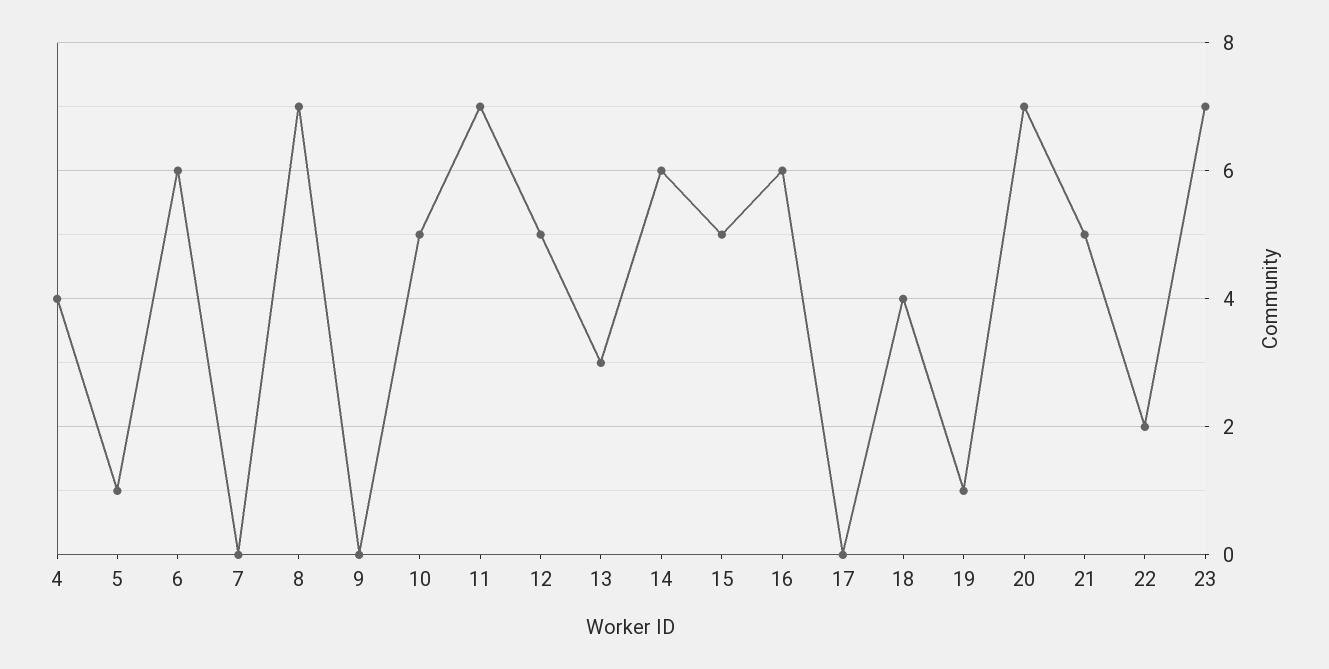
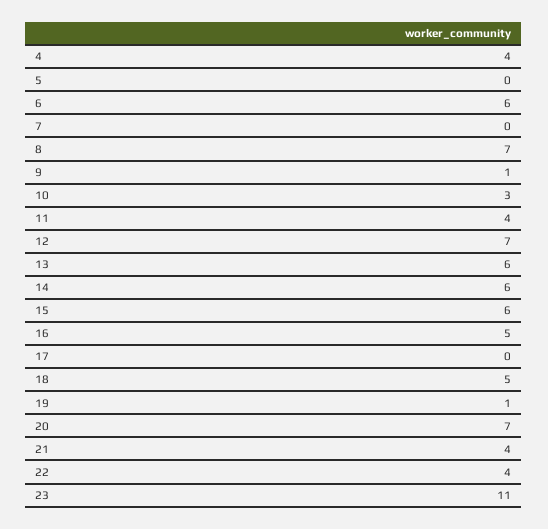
5: 1 -> 0
9: 0 -> 1
10: 5 -> 3
11: 7 -> 4
12: 5 -> 7
13: 3 -> 6
15: 5 -> 6
16: 6 -> 5
18: 4 -> 5
21: 5 -> 4
22: 2 -> 4
23: 7 -> 11

